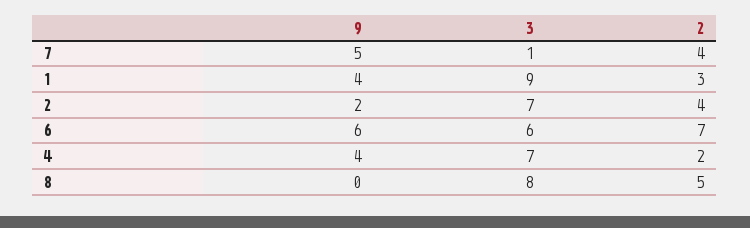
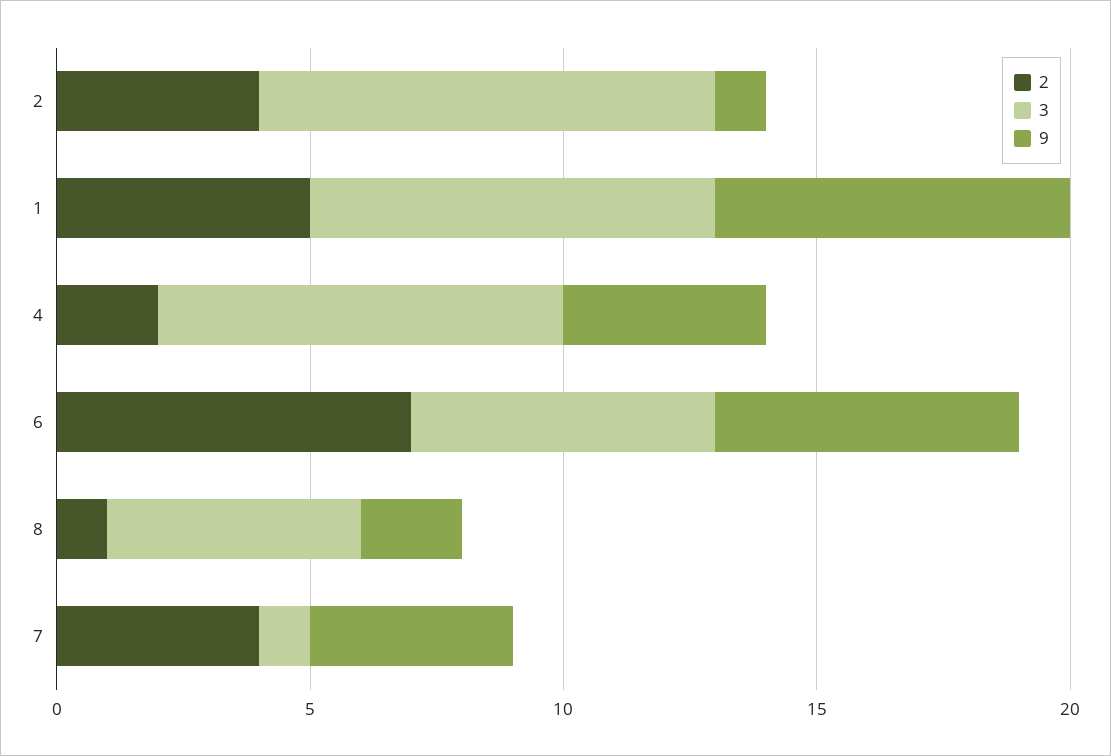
9, 7: 5 -> 4
9, 1: 4 -> 7
3, 1: 9 -> 8
2, 1: 3 -> 5
9, 2: 2 -> 1
3, 2: 7 -> 9
3, 4: 7 -> 8
9, 8: 0 -> 2
3, 8: 8 -> 5
2, 8: 5 -> 1

